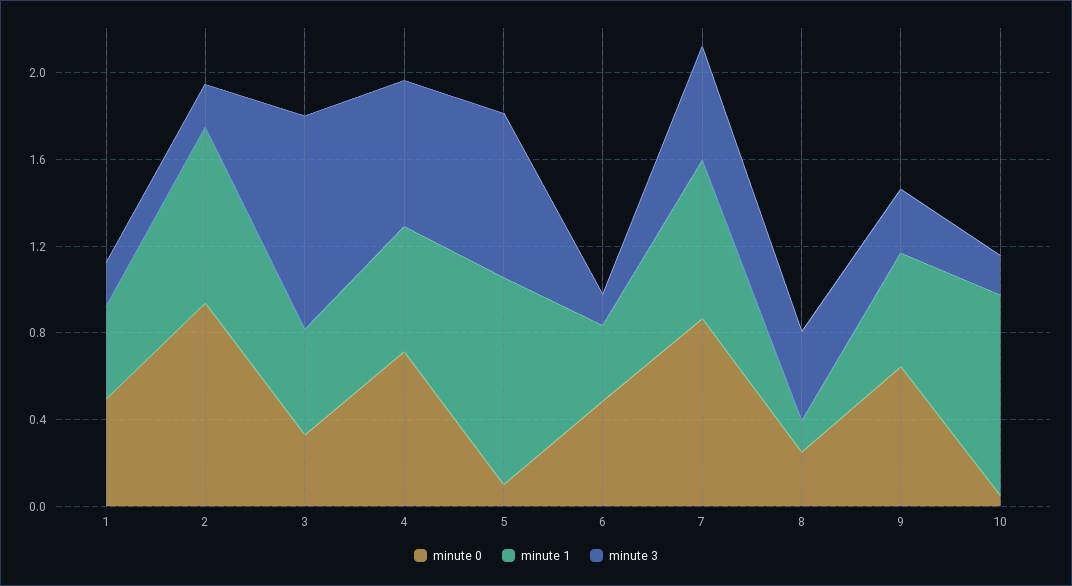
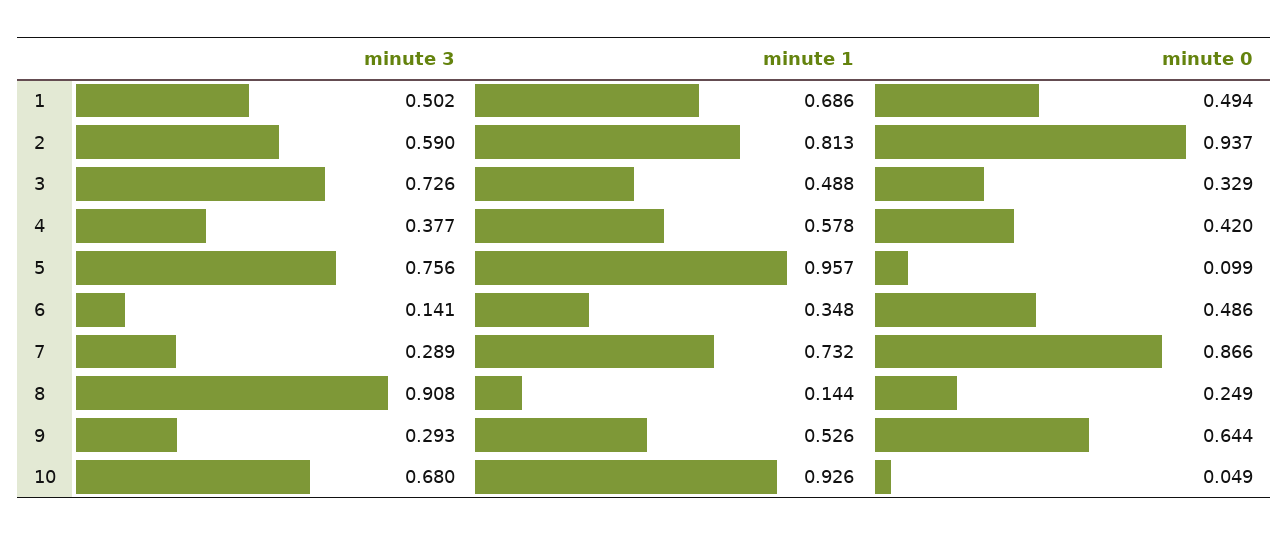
minute 1, 1: 0.4 -> 0.686
minute 3, 1: 0.2 -> 0.502
minute 3, 2: 0.2 -> 0.59
minute 3, 3: 1 -> 0.726
minute 0, 4: 0.7 -> 0.42
minute 3, 4: 0.7 -> 0.377
minute 3, 7: 0.5 -> 0.289
minute 3, 8: 0.4 -> 0.908
minute 3, 10: 0.2 -> 0.68

